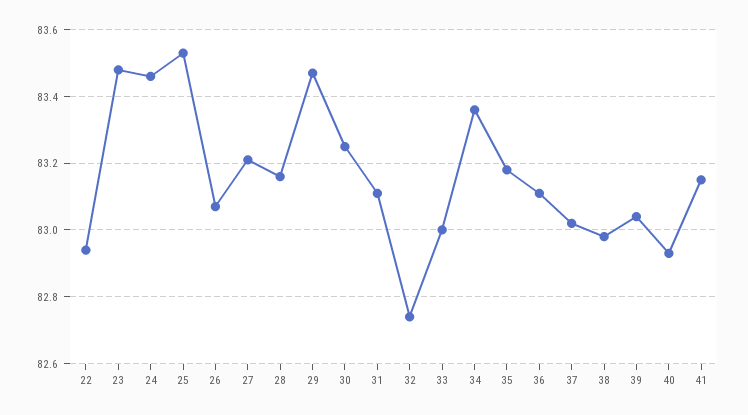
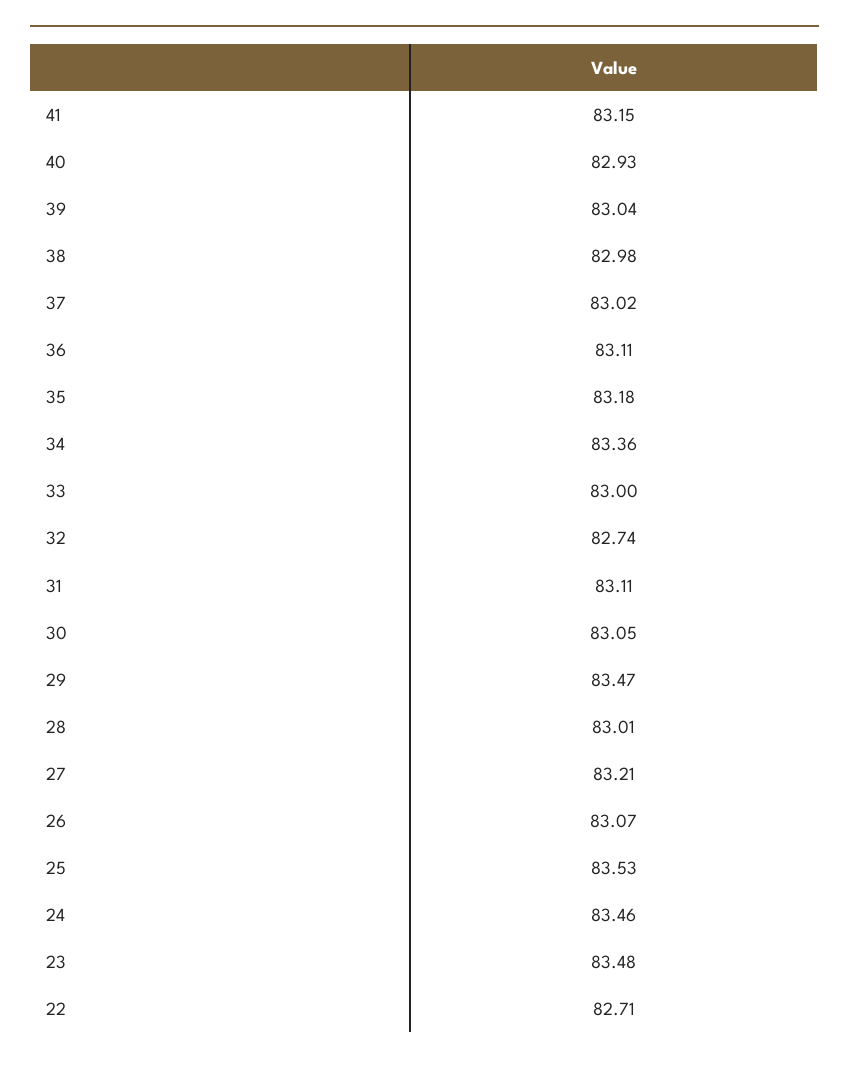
22: 82.95 -> 82.71
28: 83.15 -> 83.01
30: 83.25 -> 83.05

